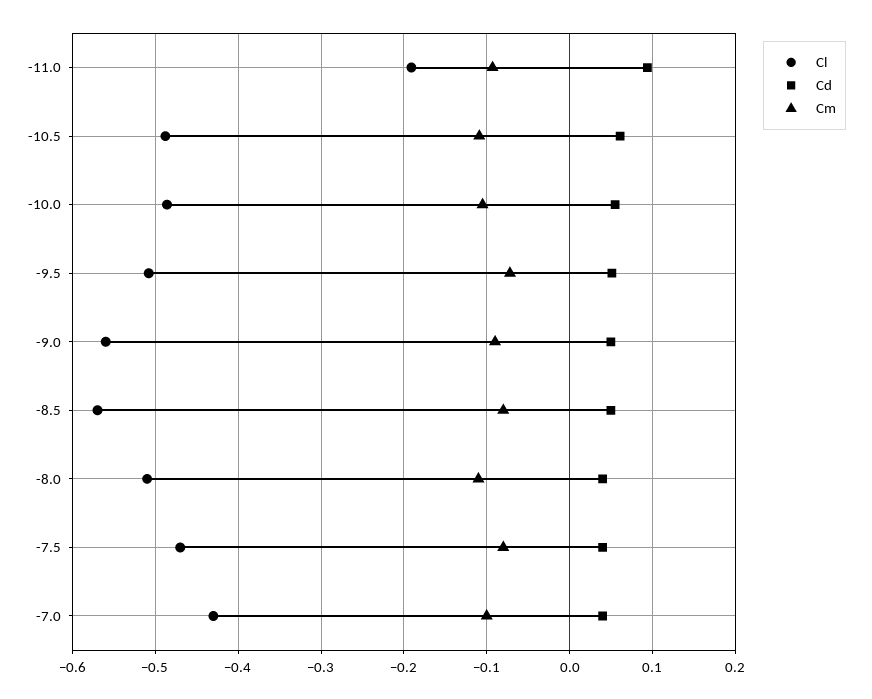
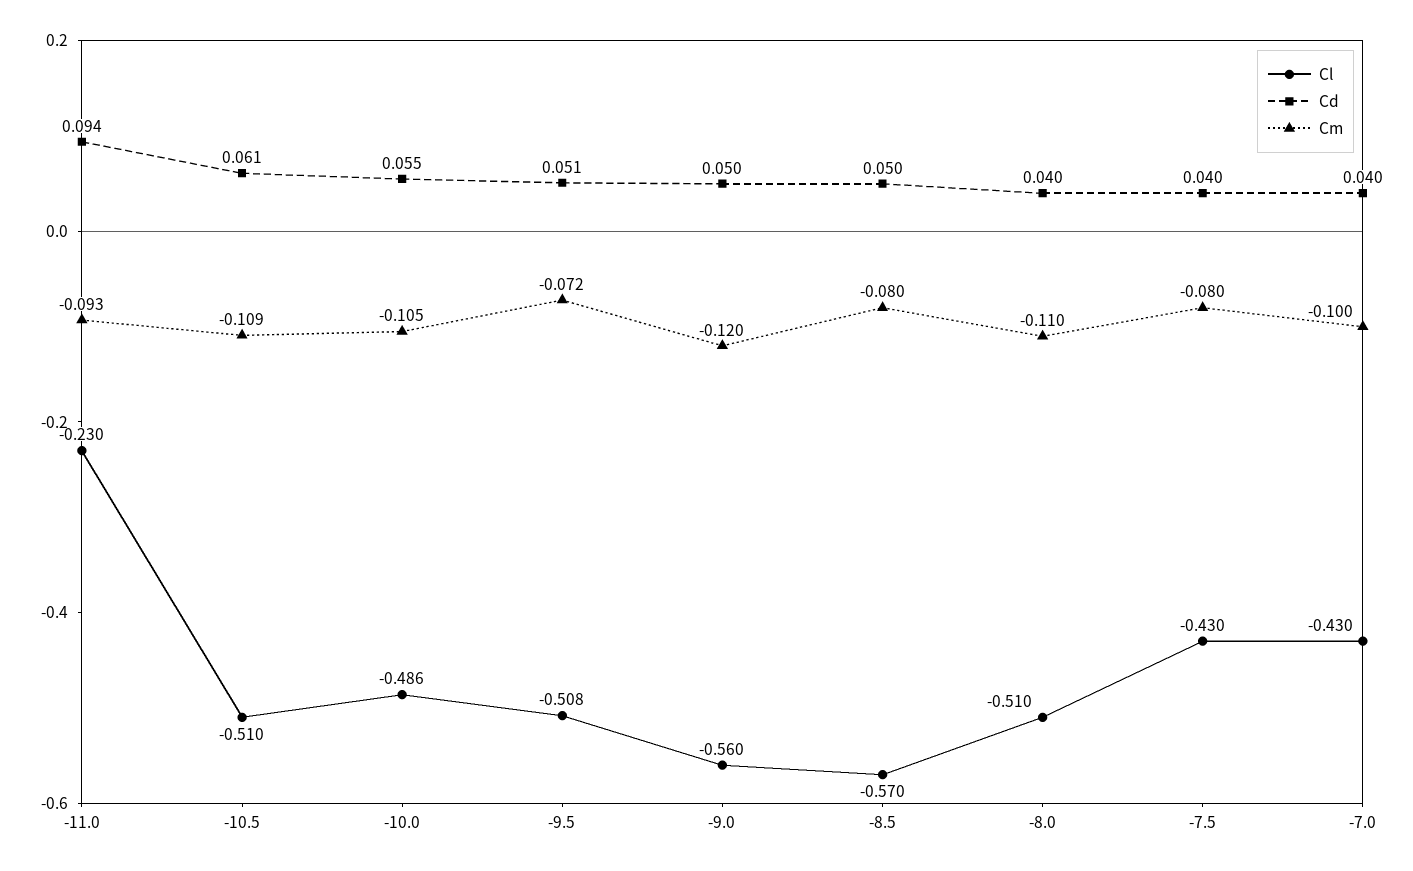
Cl, -11.0: -0.19 -> -0.23
Cl, -10.5: -0.49 -> -0.51
Cm, -9.0: -0.09 -> -0.12
Cl, -7.5: -0.47 -> -0.43

